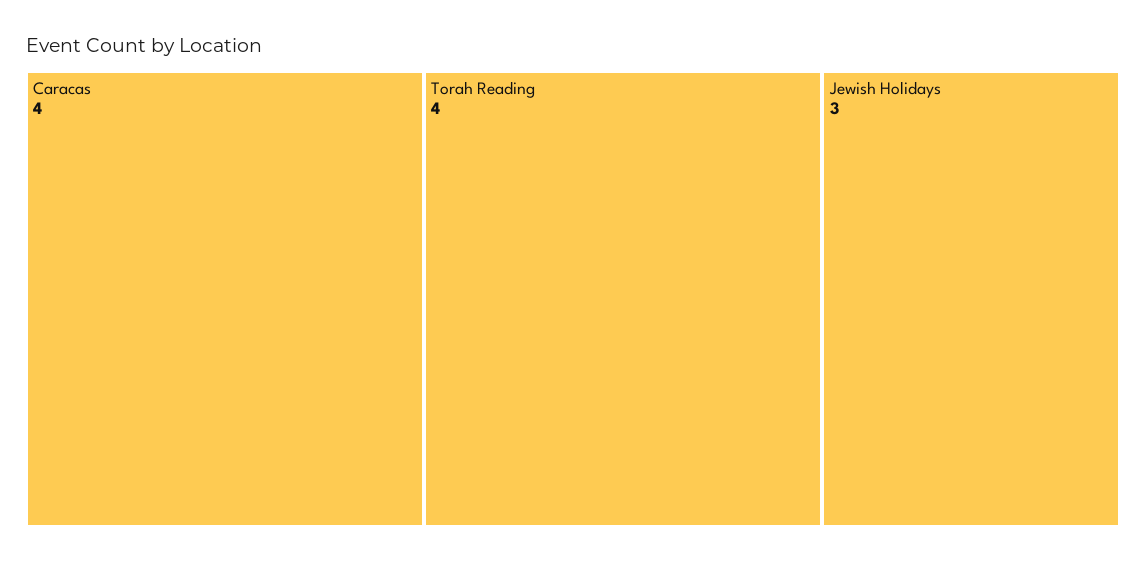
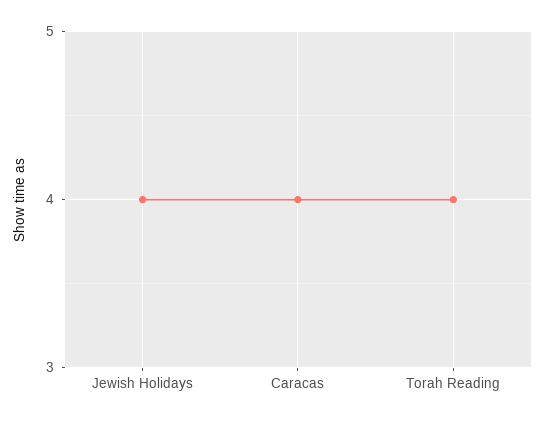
Jewish Holidays: 3 -> 4

